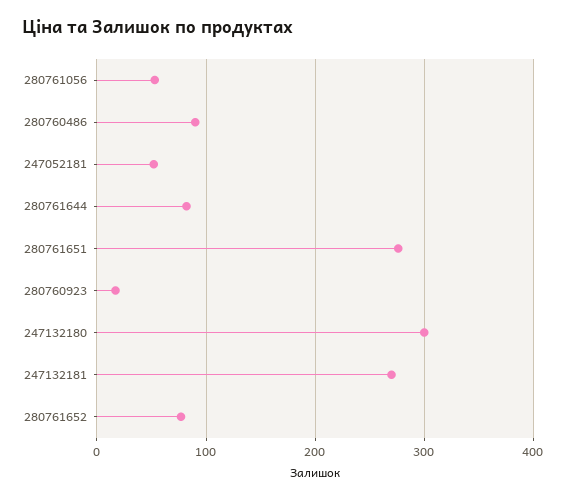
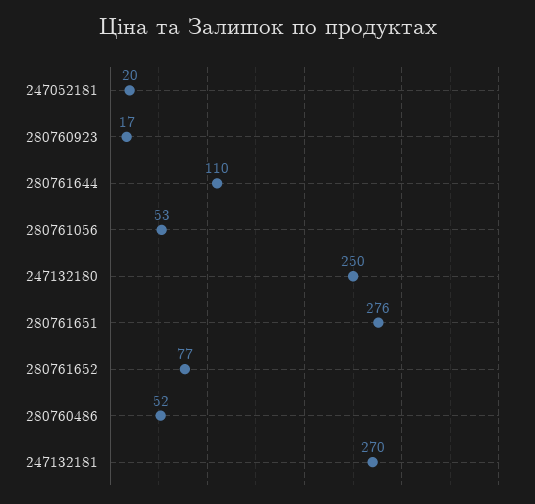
280760486: 90 -> 52
247052181: 50 -> 20
280761644: 80 -> 110
247132180: 300 -> 250

